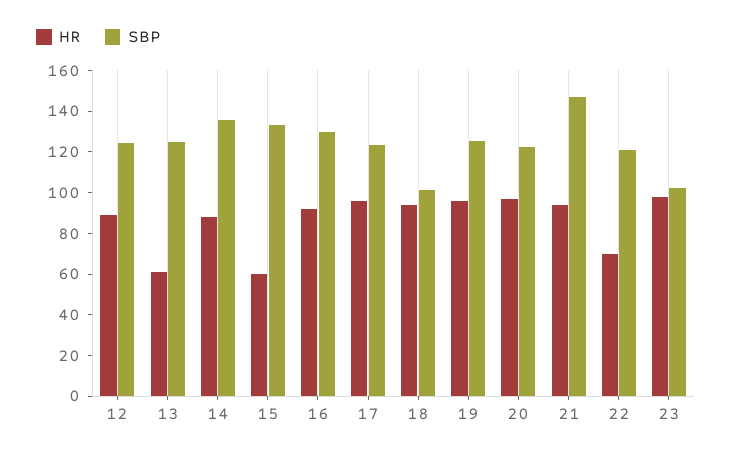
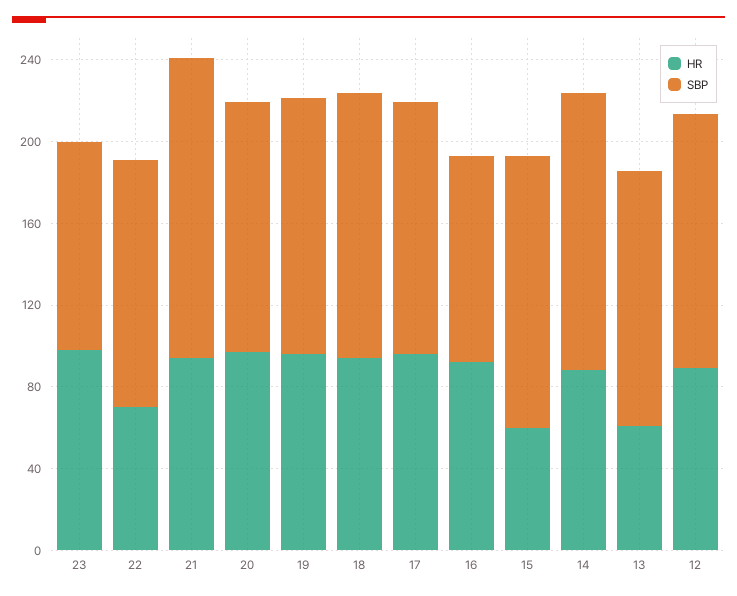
SBP, 16: 130 -> 100
SBP, 18: 100 -> 130

